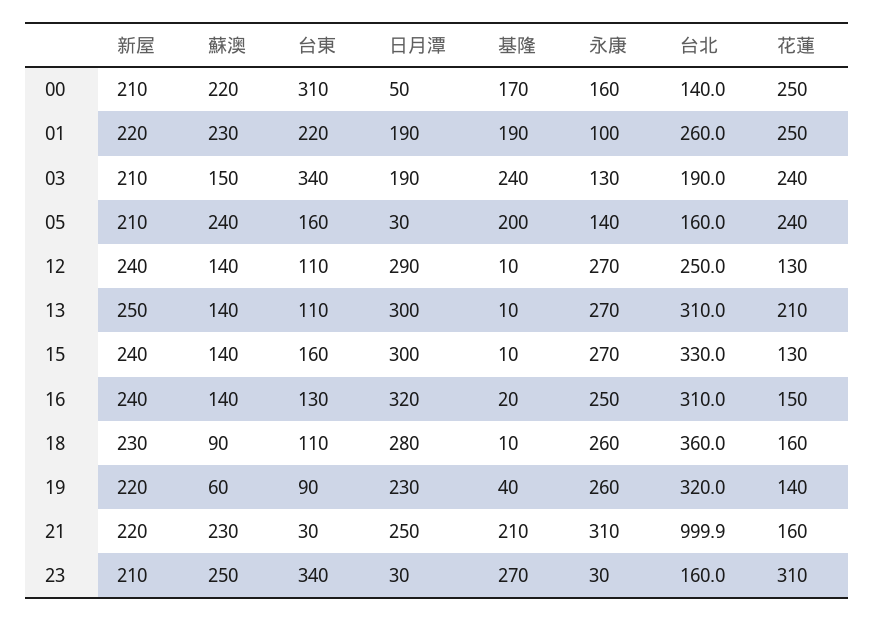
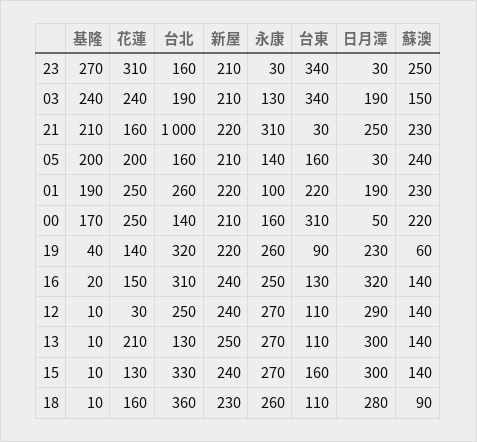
花蓮, 05: 240 -> 200
花蓮, 12: 130 -> 30
台北, 13: 310 -> 130

